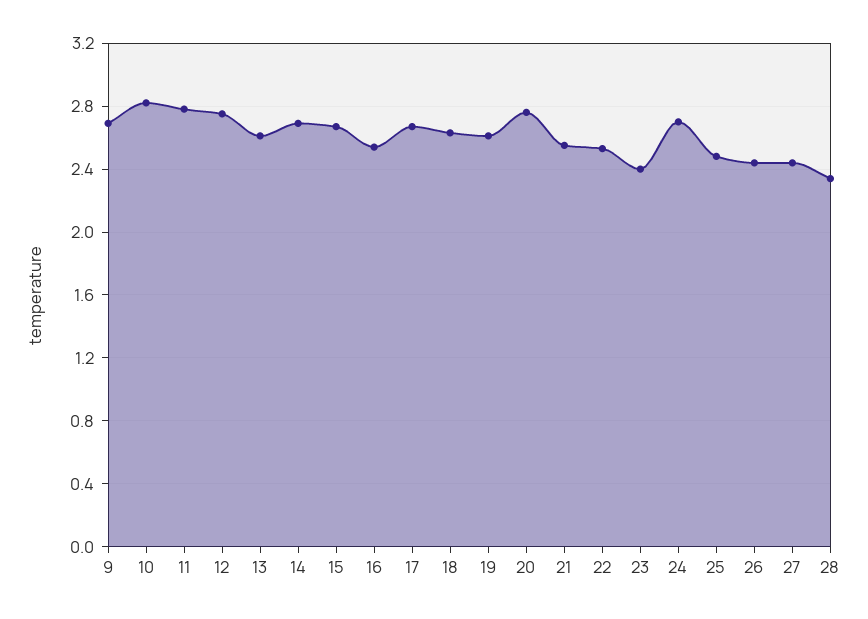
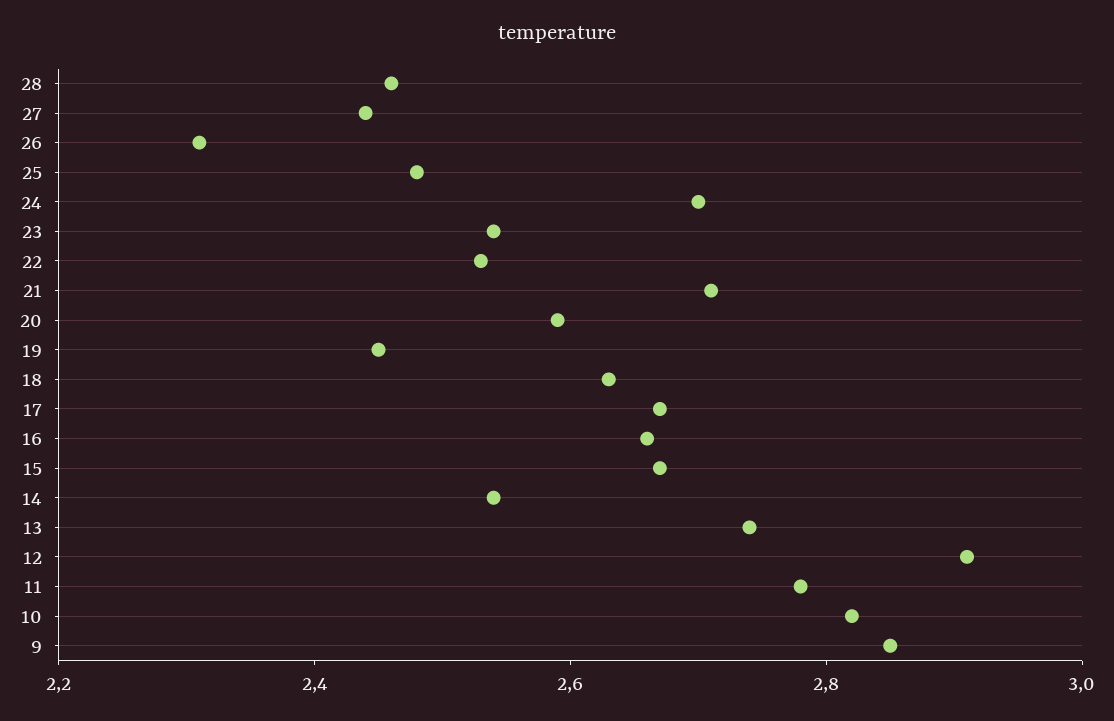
9: 2.7 -> 2.85
12: 2.75 -> 2.9
13: 2.6 -> 2.75
14: 2.7 -> 2.55
16: 2.55 -> 2.65
19: 2.6 -> 2.45
20: 2.75 -> 2.6
21: 2.55 -> 2.7
23: 2.4 -> 2.55
26: 2.45 -> 2.3
28: 2.35 -> 2.45

